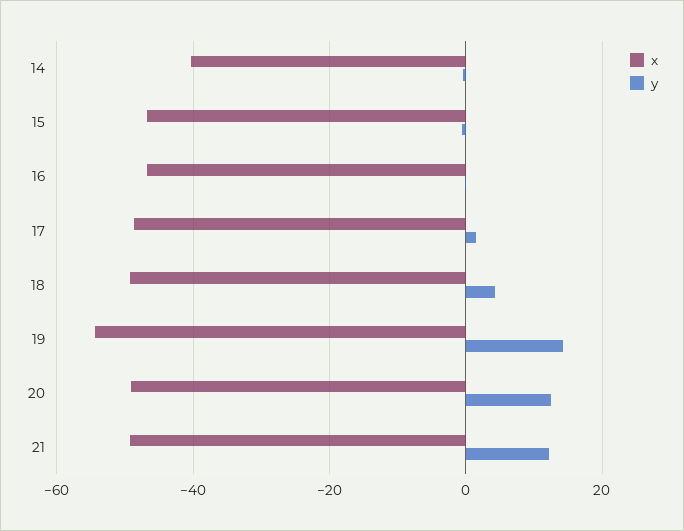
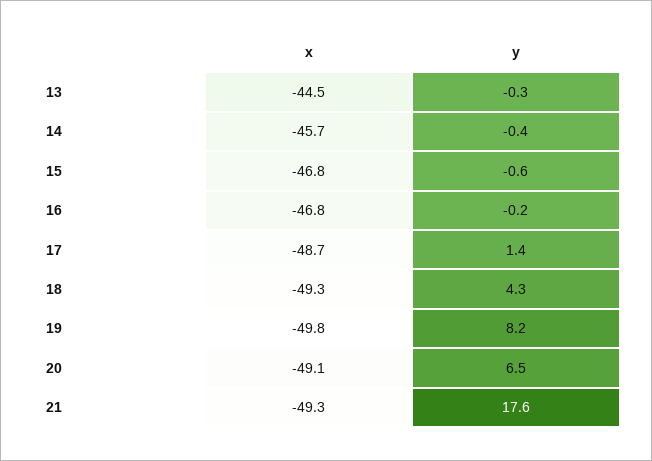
x, 14: -40 -> -45.7
x, 19: -54 -> -49.8
y, 19: 14 -> 8.2
y, 20: 12 -> 6.5
y, 21: 12 -> 17.6
x, 13: none -> -44.5
y, 13: none -> -0.3

